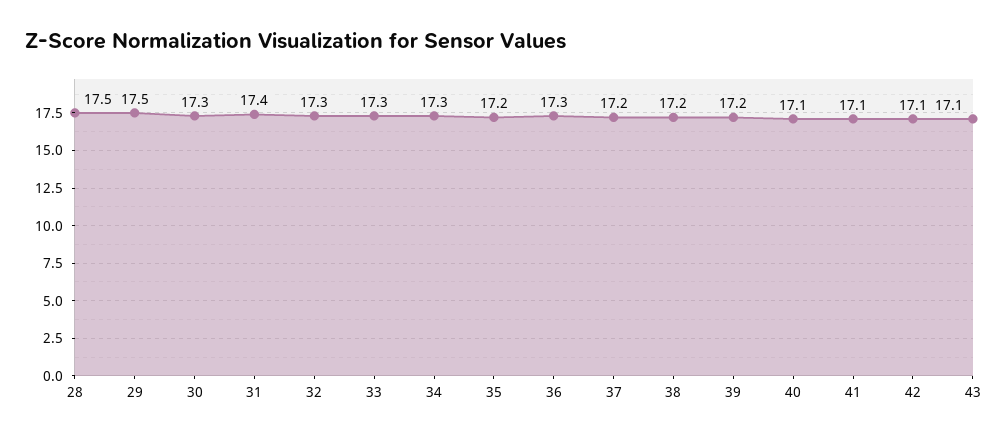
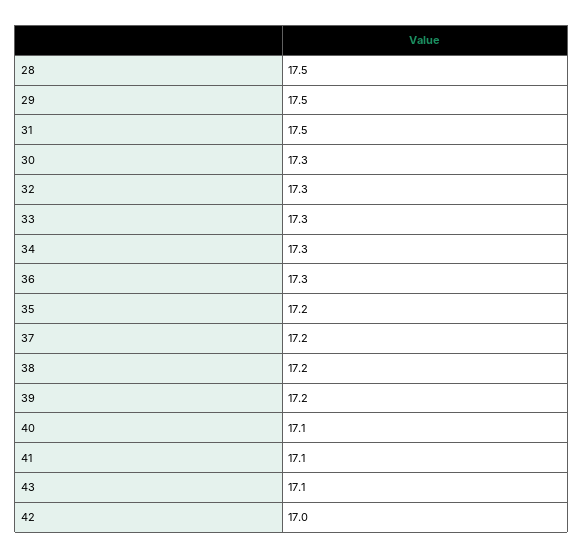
31: 17.4 -> 17.5
42: 17.1 -> 17

